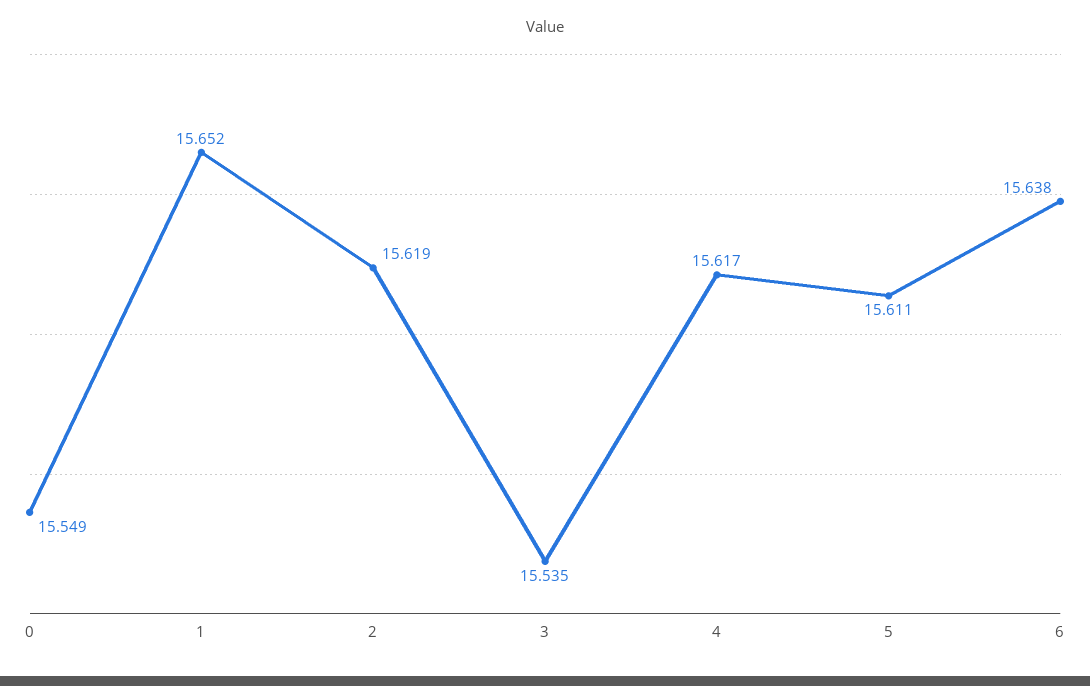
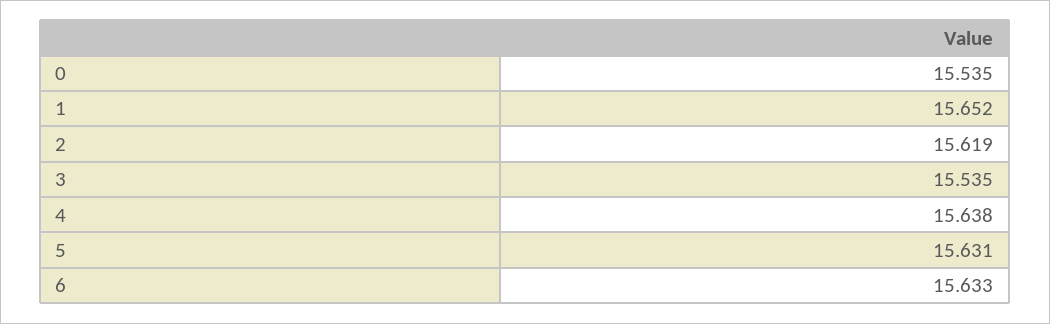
0: 15.549 -> 15.535
4: 15.617 -> 15.638
5: 15.611 -> 15.631
6: 15.638 -> 15.633

